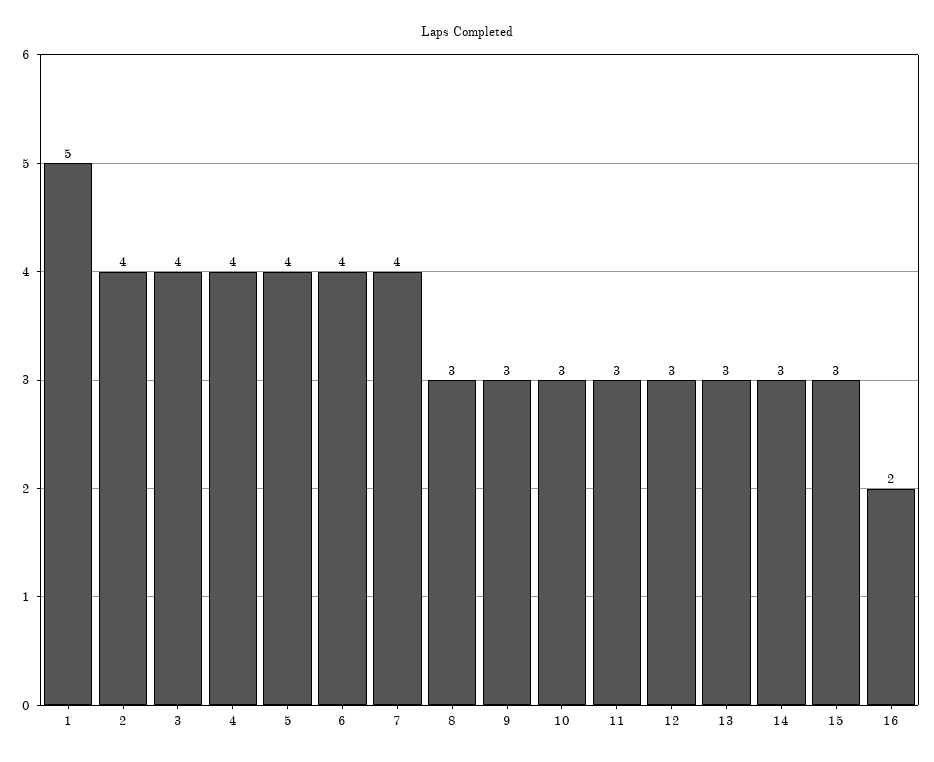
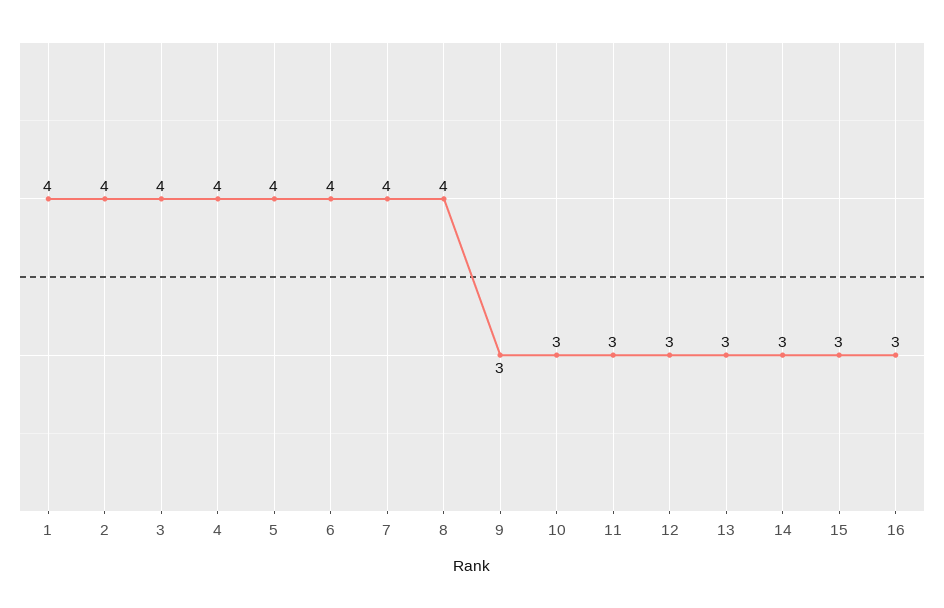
1: 5 -> 4
8: 3 -> 4
16: 2 -> 3

